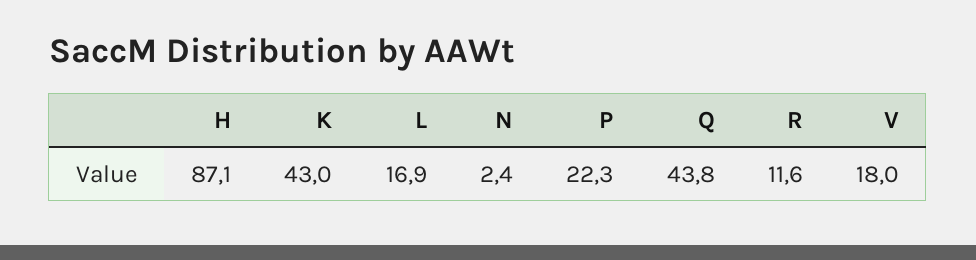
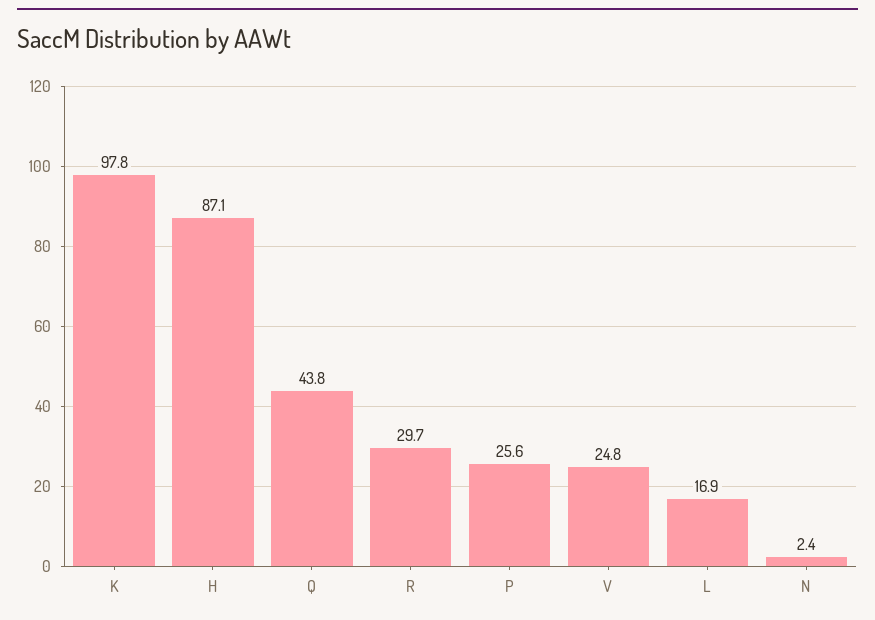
K: 43 -> 97.8
P: 22.3 -> 25.6
R: 11.6 -> 29.7
V: 18 -> 24.8

